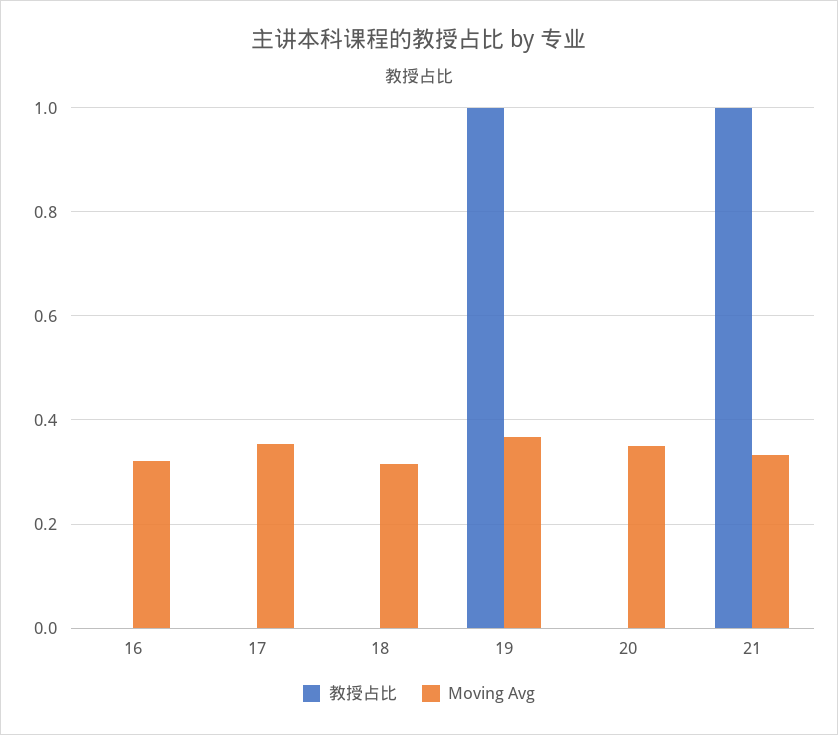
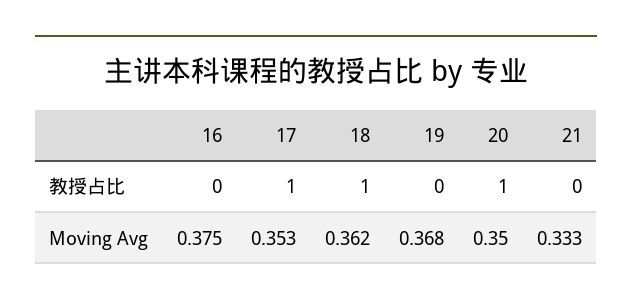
Moving Avg, 16: 0.32 -> 0.375
教授占比, 17: 0 -> 1
教授占比, 18: 0 -> 1
Moving Avg, 18: 0.32 -> 0.362
教授占比, 19: 1 -> 0
教授占比, 20: 0 -> 1
教授占比, 21: 1 -> 0

